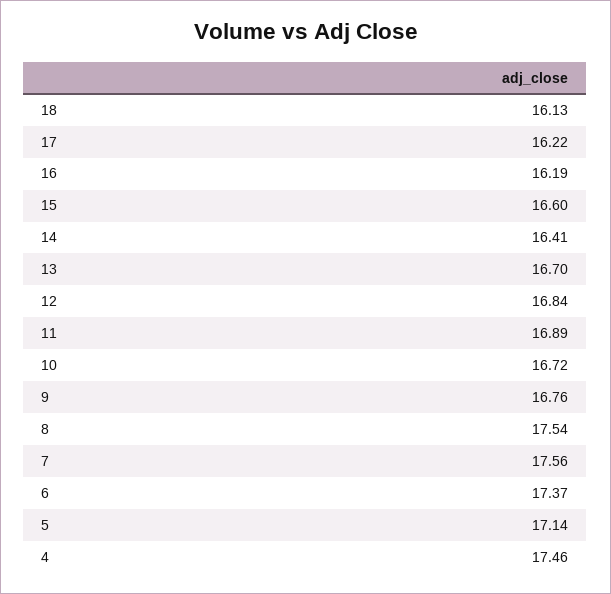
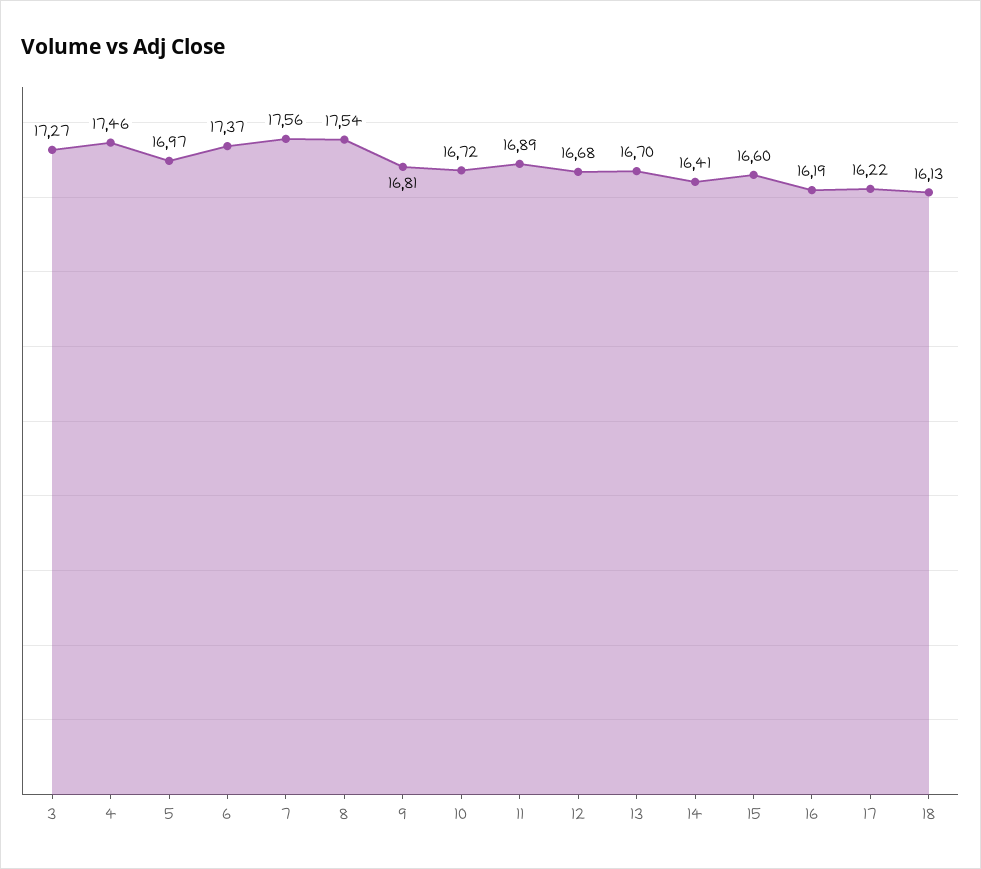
12: 16.84 -> 16.68
9: 16.76 -> 16.81
5: 17.14 -> 16.97
3: none -> 17.27

